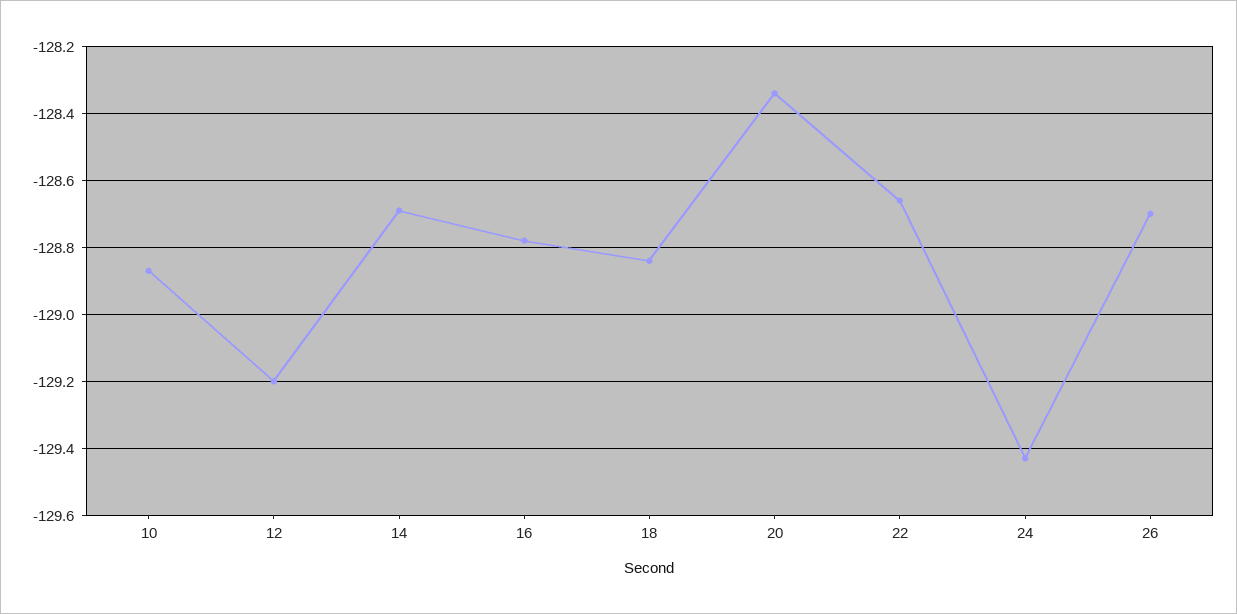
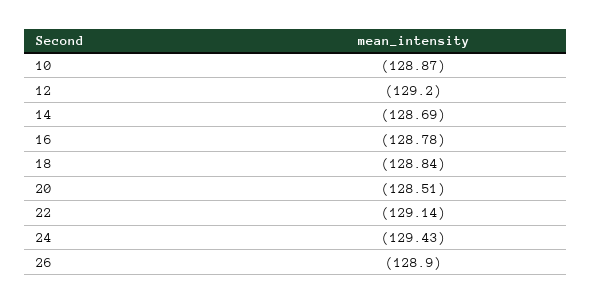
20: -128.35 -> -128.51
22: -128.65 -> -129.14
26: -128.7 -> -128.9

